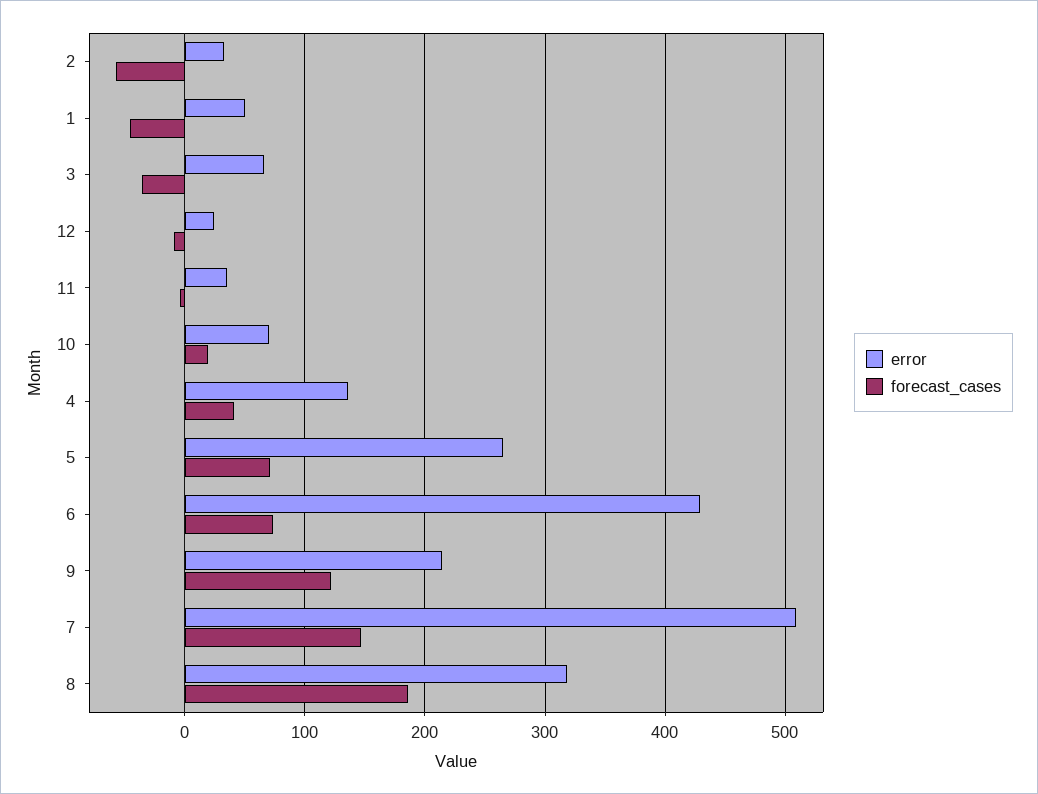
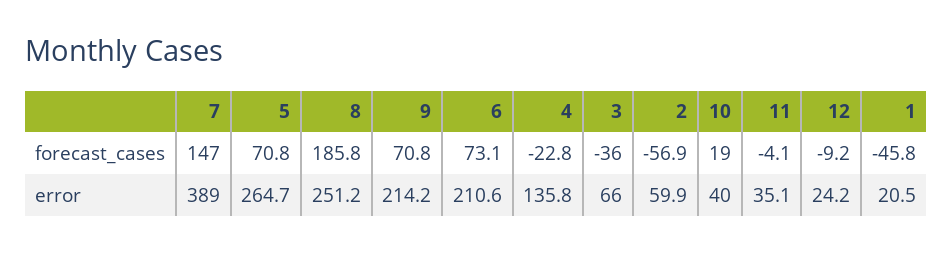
error, 2: 30 -> 59.9
error, 1: 50 -> 20.5
error, 10: 70 -> 40
forecast_cases, 4: 40 -> -22.8
error, 6: 430 -> 210.6
forecast_cases, 9: 120 -> 70.8
error, 7: 510 -> 389
error, 8: 320 -> 251.2

